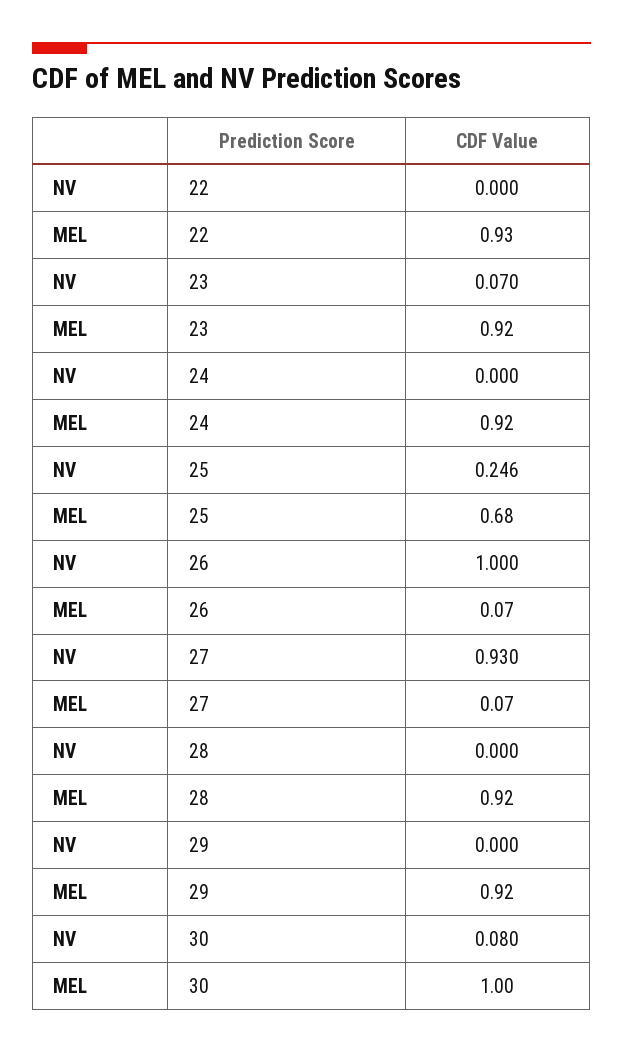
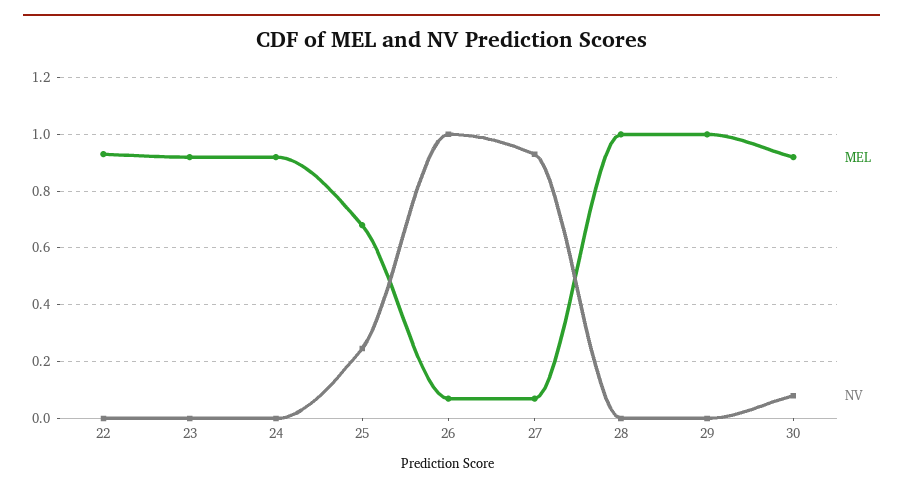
NV, 23: 0.07 -> 0
MEL, 28: 0.92 -> 1
MEL, 29: 0.92 -> 1
MEL, 30: 1 -> 0.925

